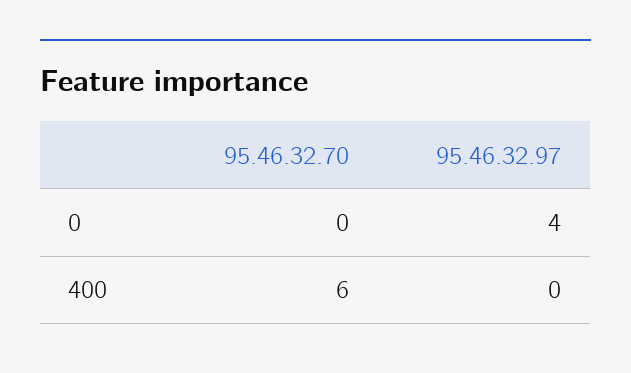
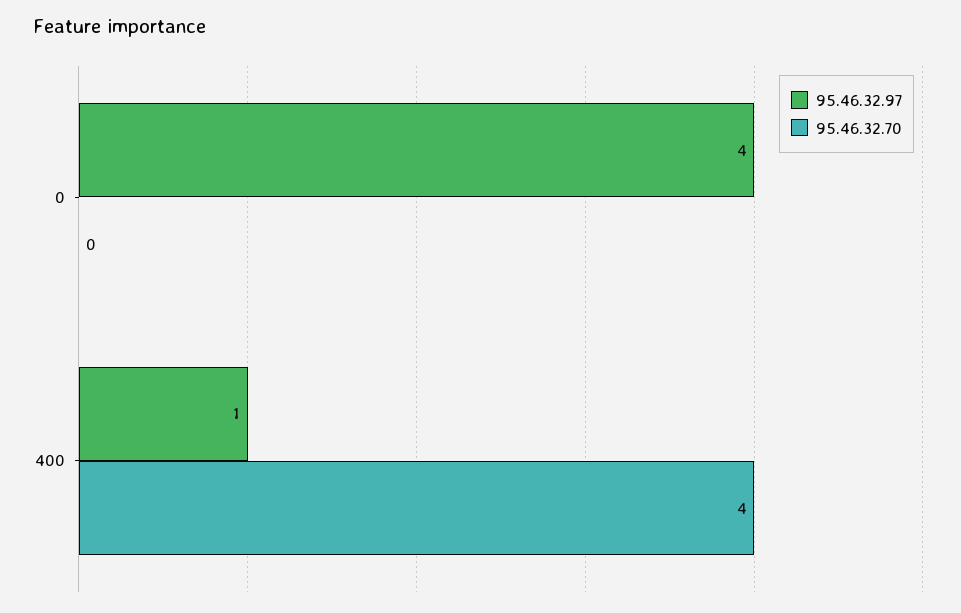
95.46.32.70, 400: 6 -> 4
95.46.32.97, 400: 0 -> 1

